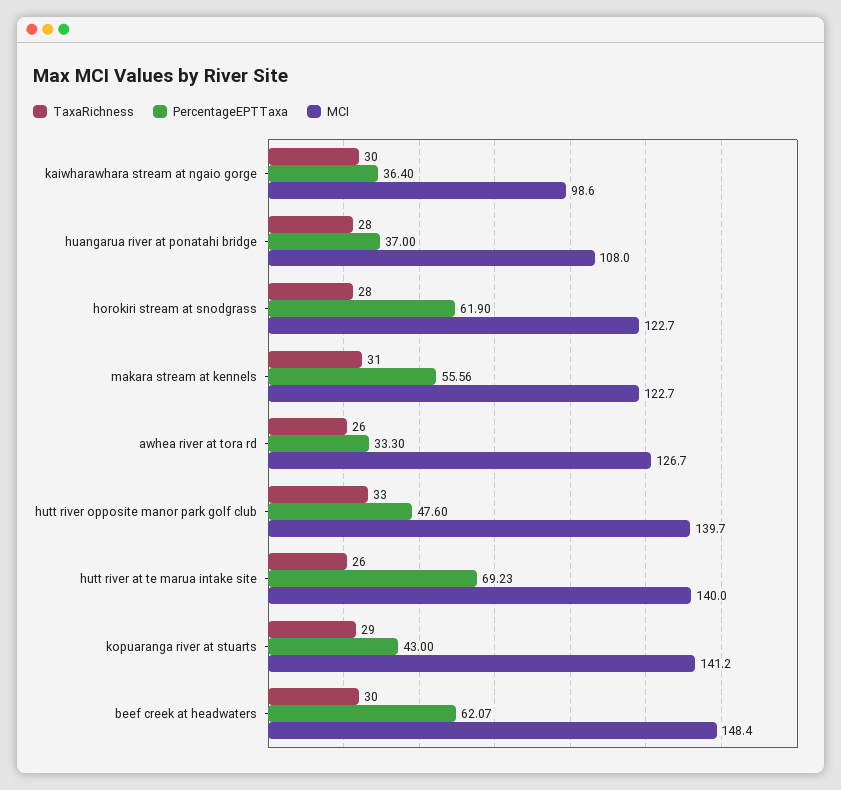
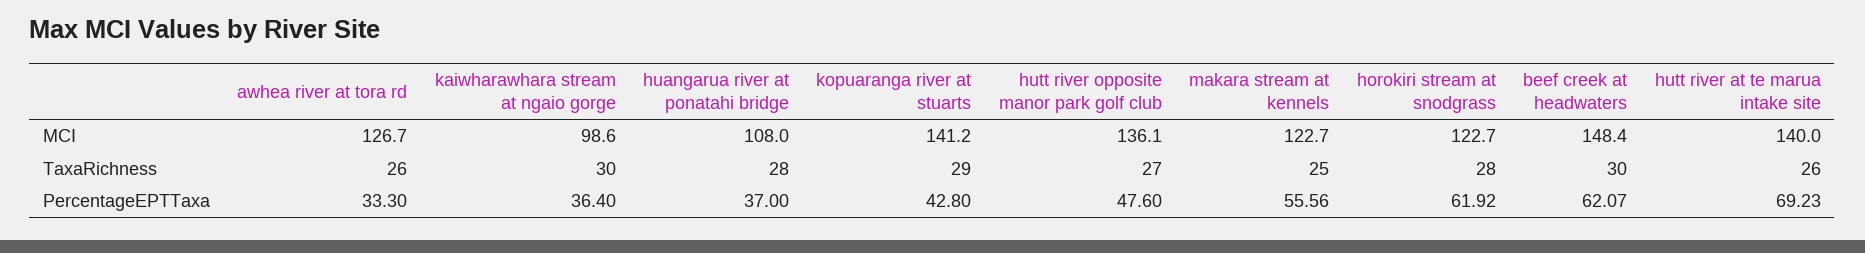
PercentageEPTTaxa, horokiri stream at snodgrass: 61.9 -> 61.92
TaxaRichness, makara stream at kennels: 31 -> 25
TaxaRichness, hutt river opposite manor park golf club: 33 -> 27
MCI, hutt river opposite manor park golf club: 139.7 -> 136.1
PercentageEPTTaxa, kopuaranga river at stuarts: 43 -> 42.8

